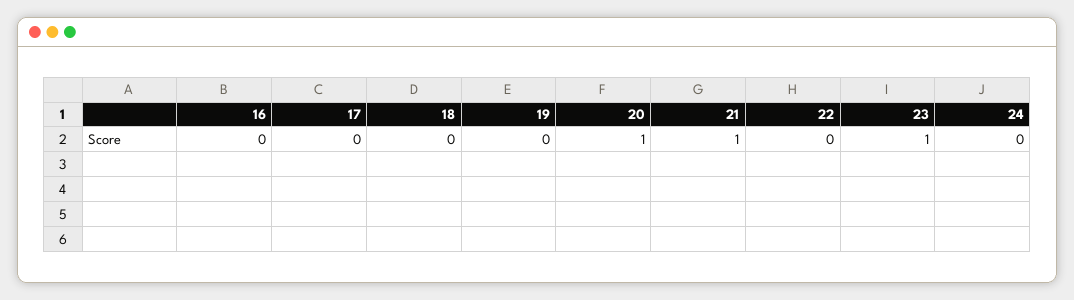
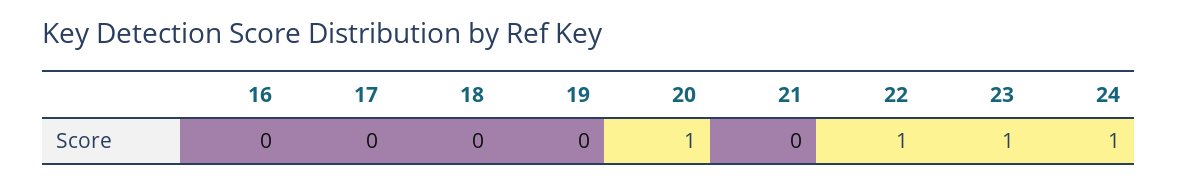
21: 1 -> 0
22: 0 -> 1
24: 0 -> 1

